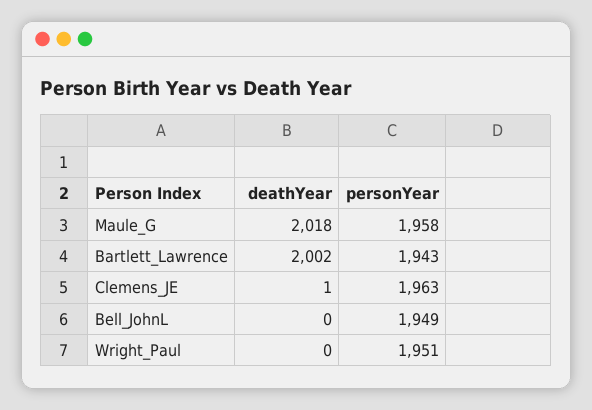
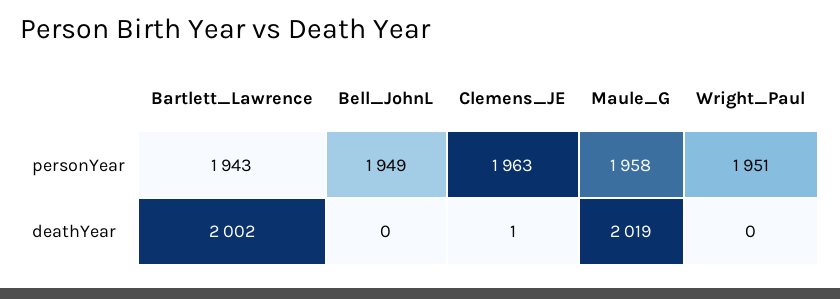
deathYear, Maule_G: 2018 -> 2019

